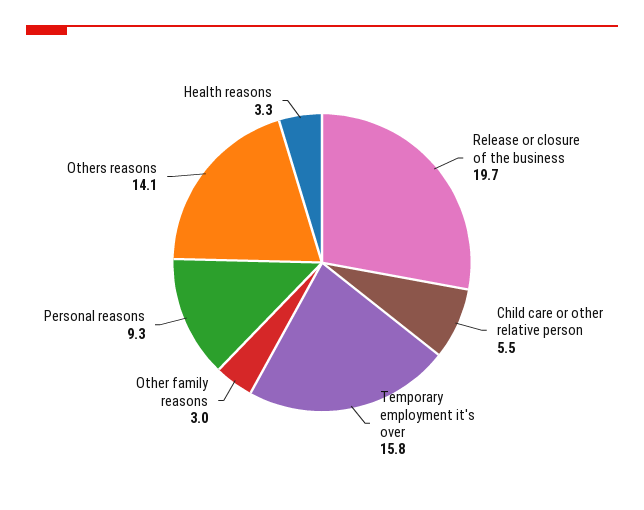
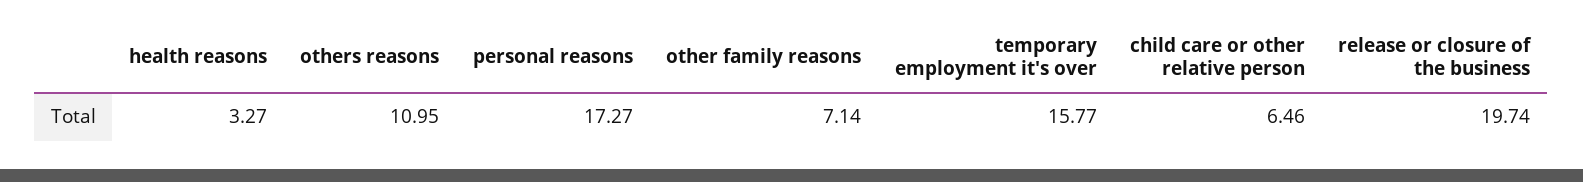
Child care or other relative person: 5.5 -> 6.46
Other family reasons: 3 -> 7.14
Personal reasons: 9.3 -> 17.27
Others reasons: 14.1 -> 10.95

